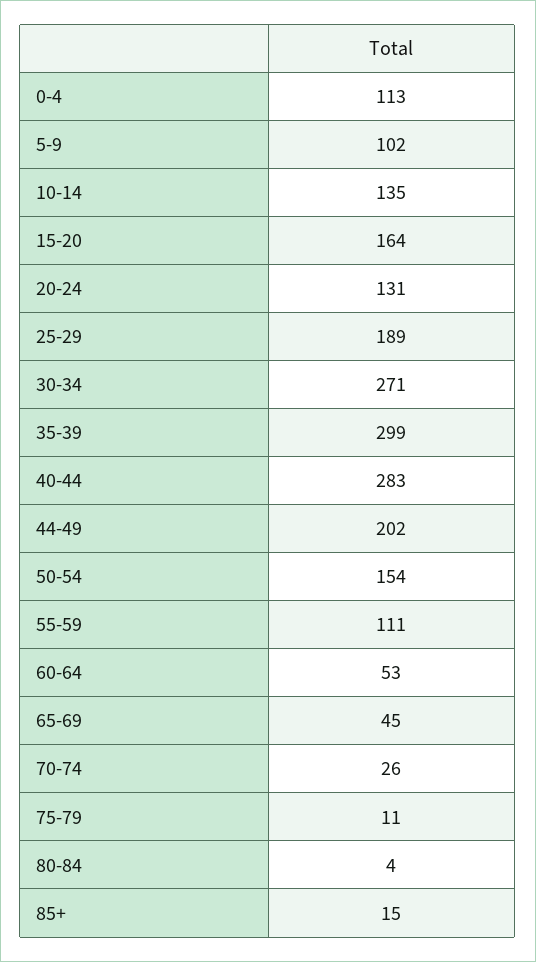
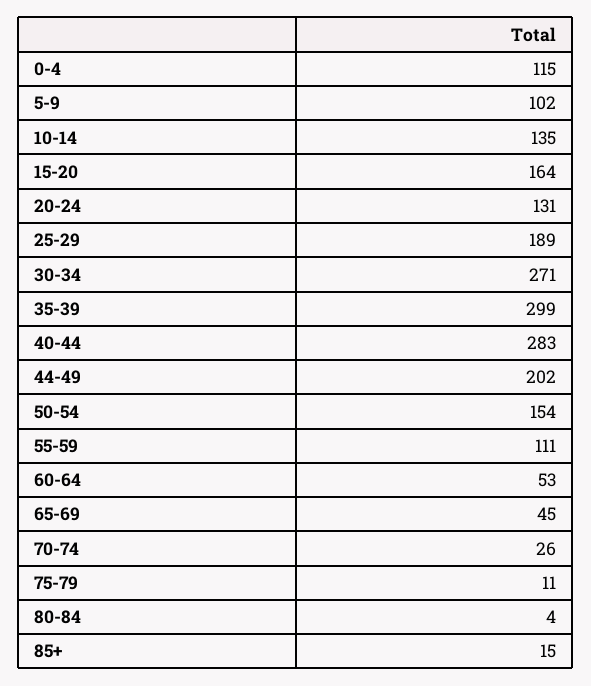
0-4: 113 -> 115

